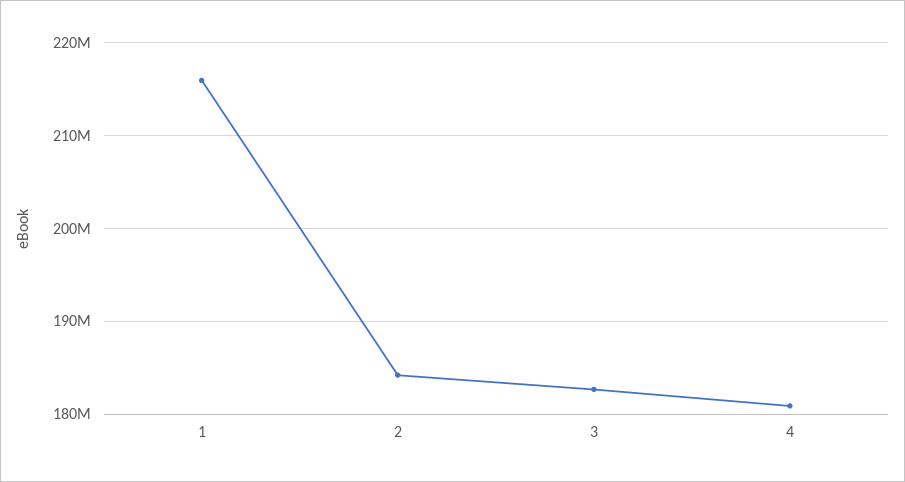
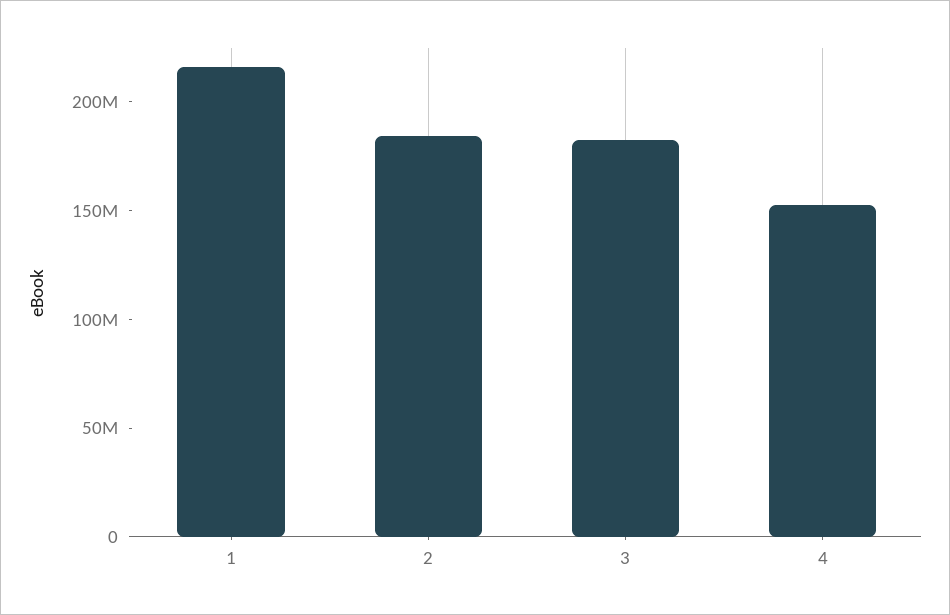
4: 181000000 -> 150000000

